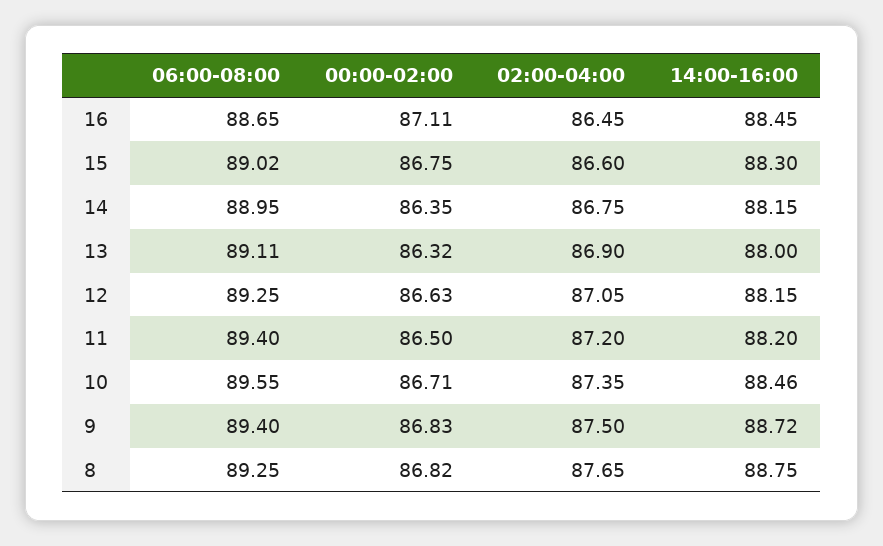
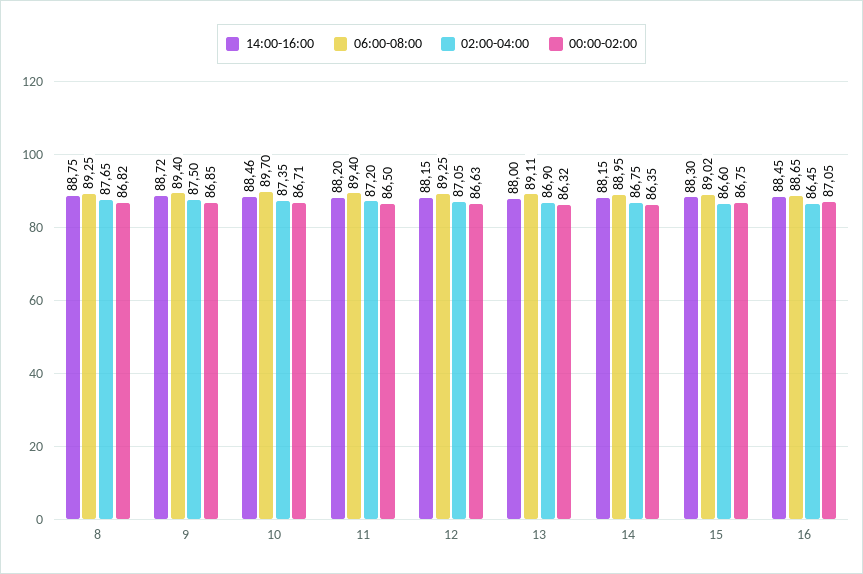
00:00-02:00, 16: 87.11 -> 87.05
06:00-08:00, 10: 89.55 -> 89.7
00:00-02:00, 9: 86.83 -> 86.85

